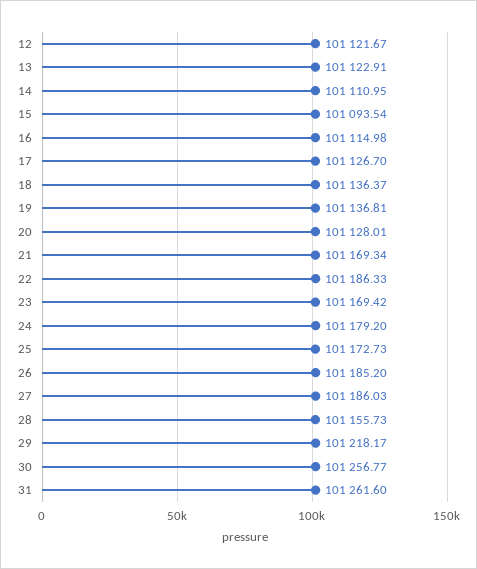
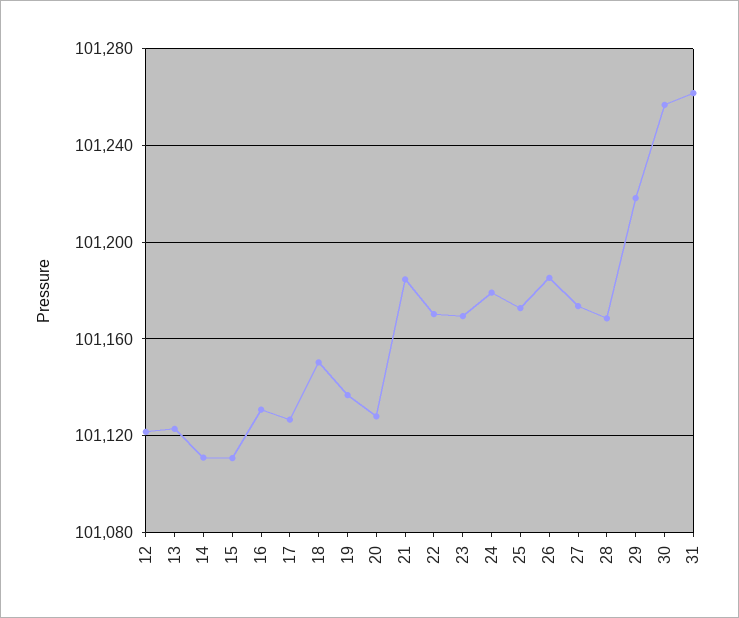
15: 101093.54 -> 101110
16: 101114.98 -> 101130
18: 101136.37 -> 101150
21: 101169.34 -> 101185
22: 101186.33 -> 101170
27: 101186.03 -> 101175
28: 101155.73 -> 101170

